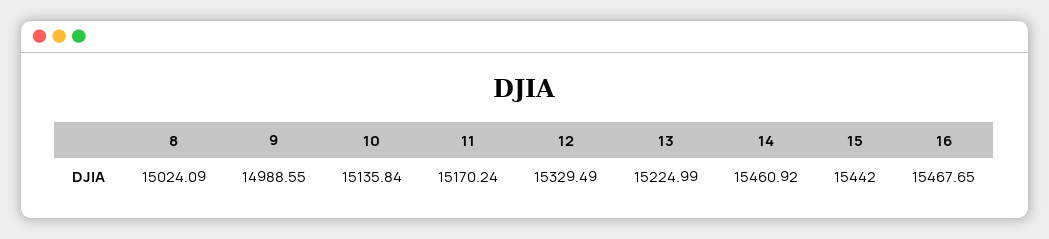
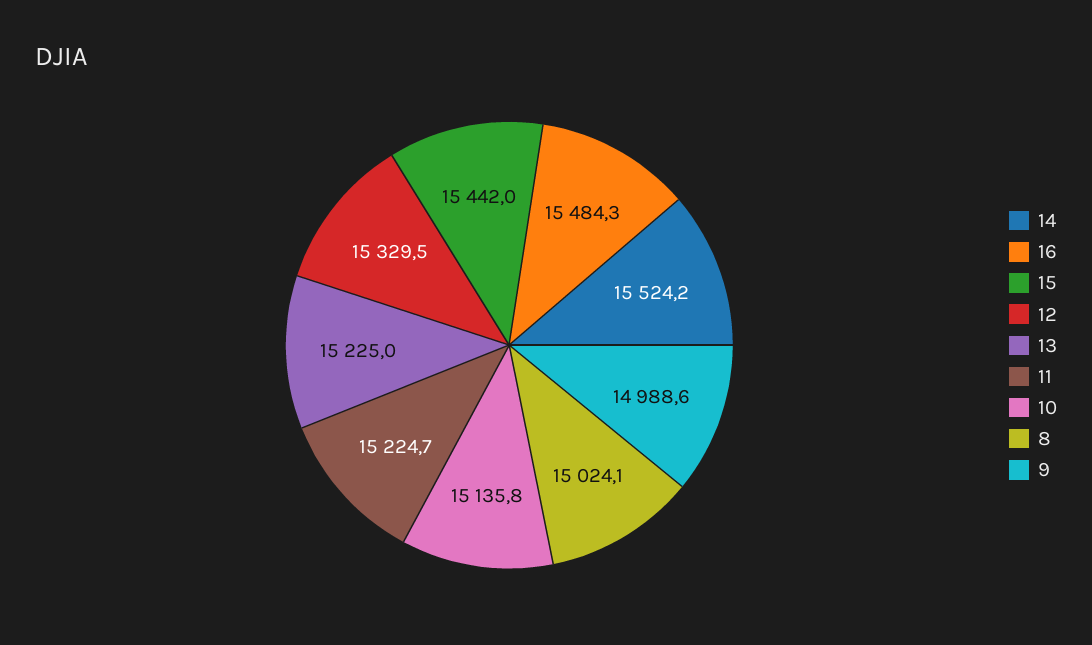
11: 15170.24 -> 15224.7
14: 15460.92 -> 15524.2
16: 15467.65 -> 15484.3

